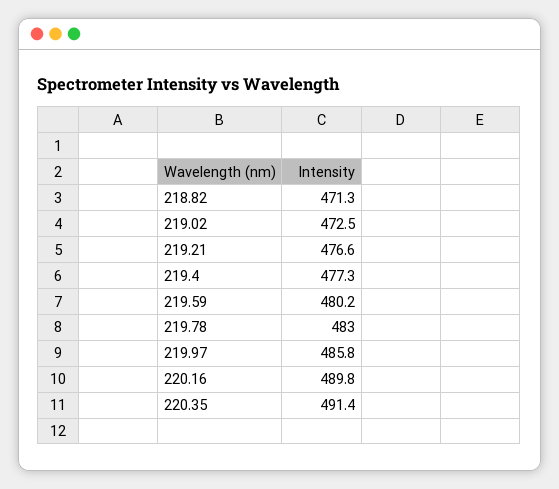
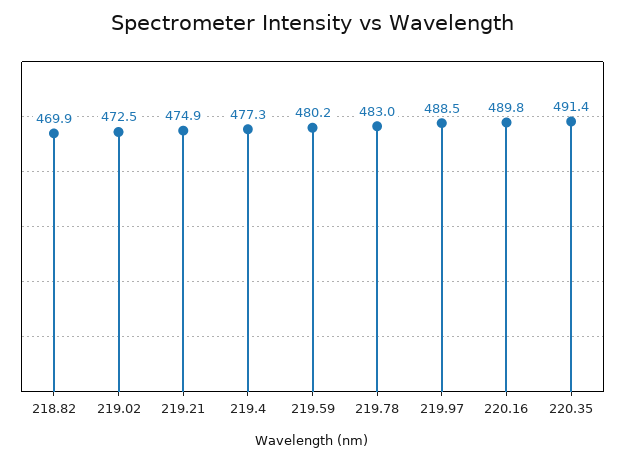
218.82: 471.3 -> 469.9
219.21: 476.6 -> 474.9
219.97: 485.8 -> 488.5

